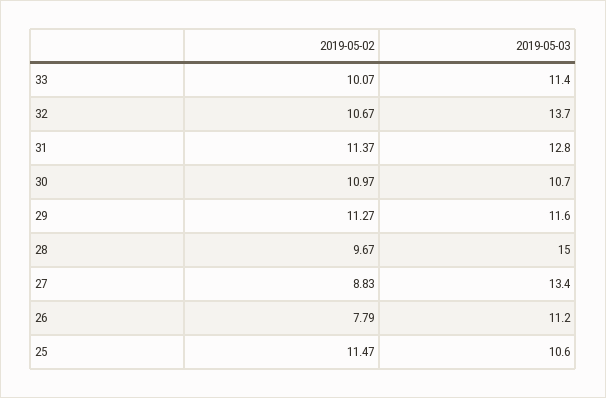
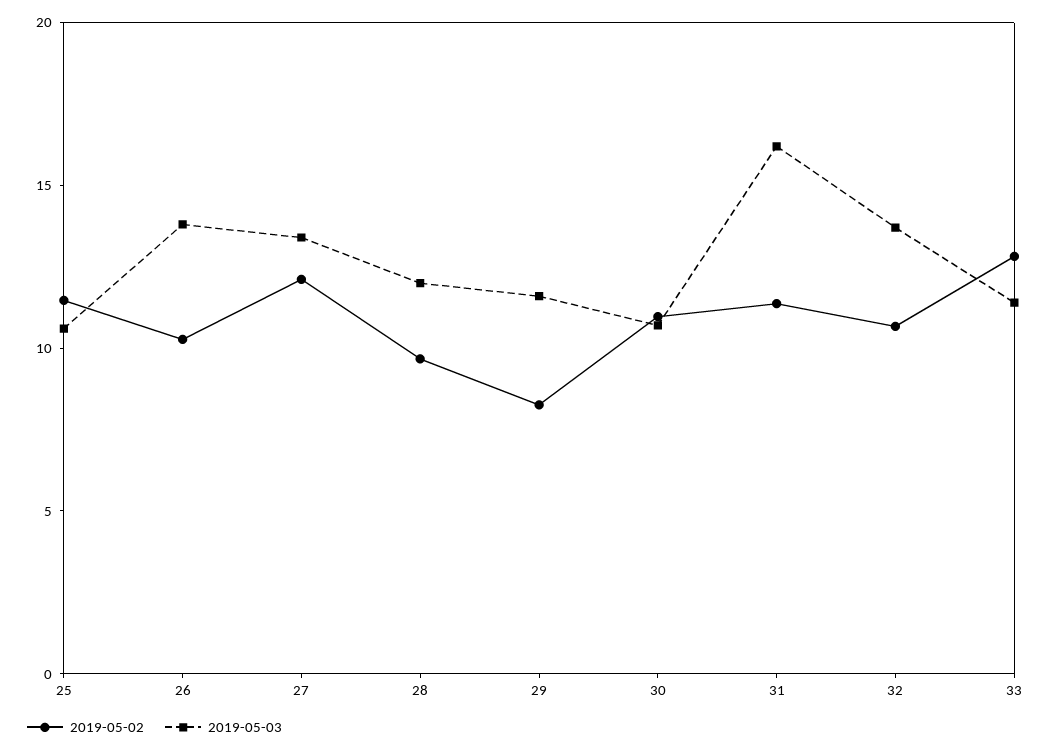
2019-05-02, 33: 10.07 -> 13
2019-05-03, 31: 12.8 -> 16
2019-05-02, 29: 11.27 -> 8
2019-05-03, 28: 15 -> 12
2019-05-02, 27: 8.83 -> 12
2019-05-02, 26: 7.79 -> 10
2019-05-03, 26: 11.2 -> 14

